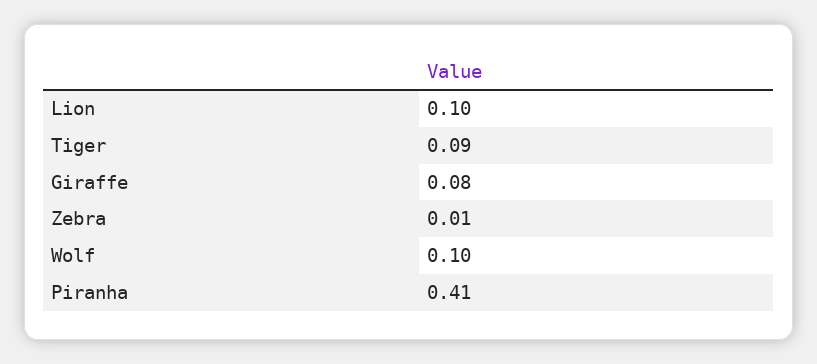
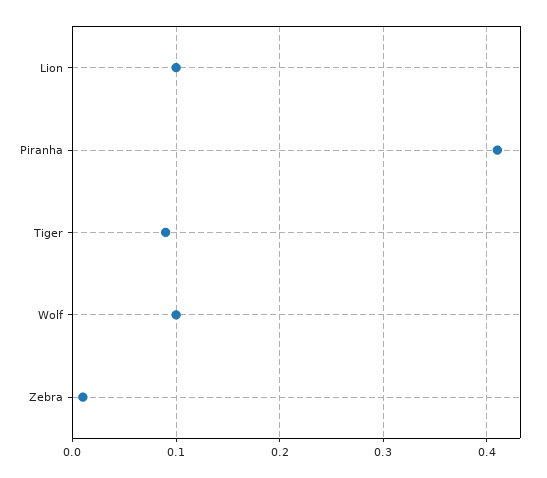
Giraffe: 0.08 -> none

